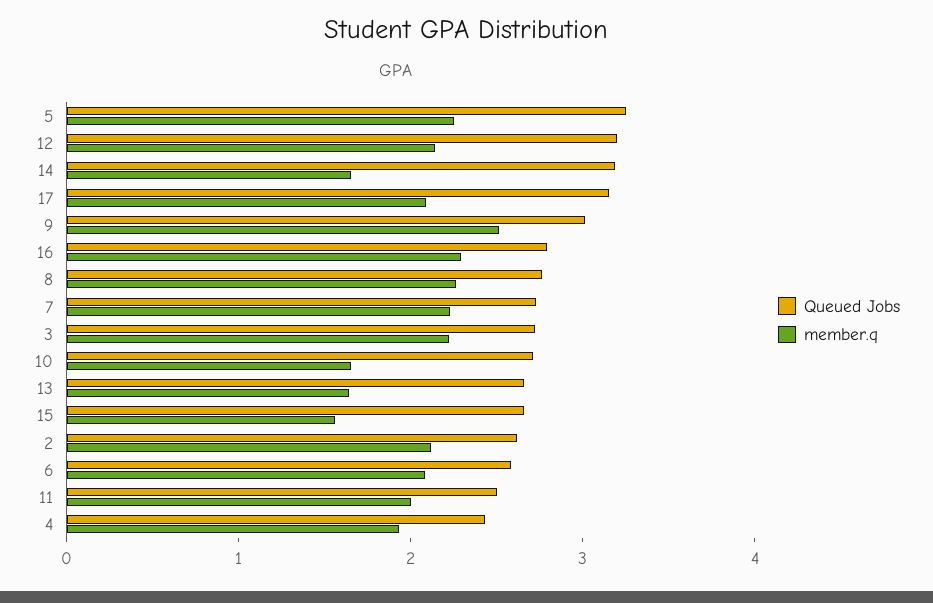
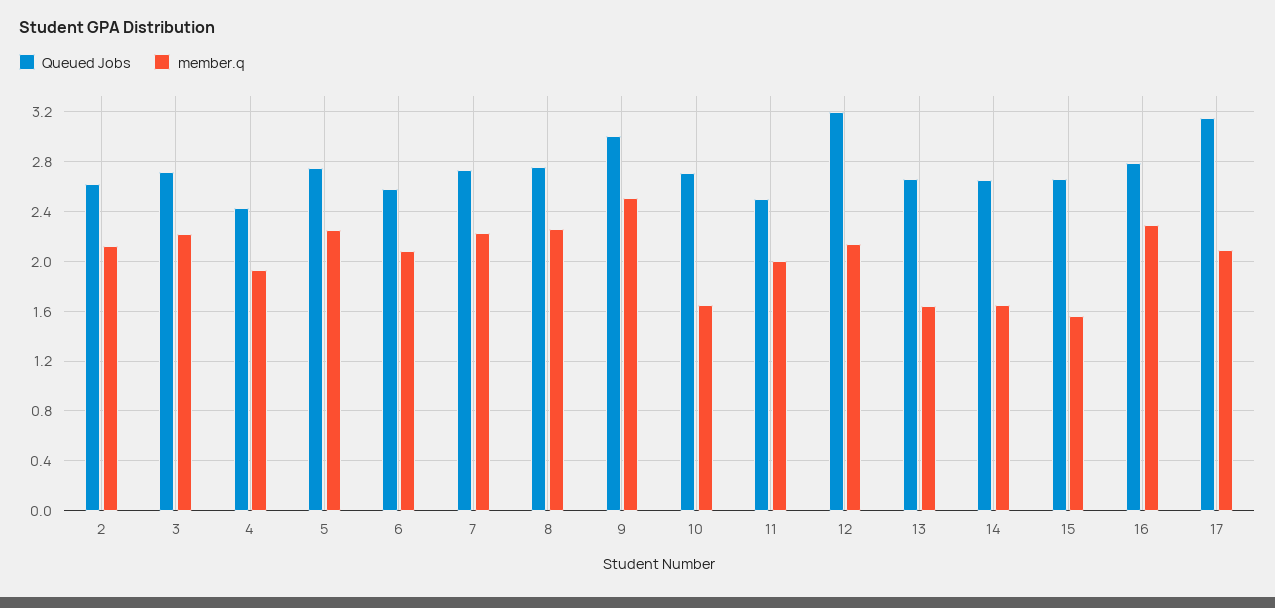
Queued Jobs, 5: 3.2 -> 2.75
Queued Jobs, 14: 3.2 -> 2.65

